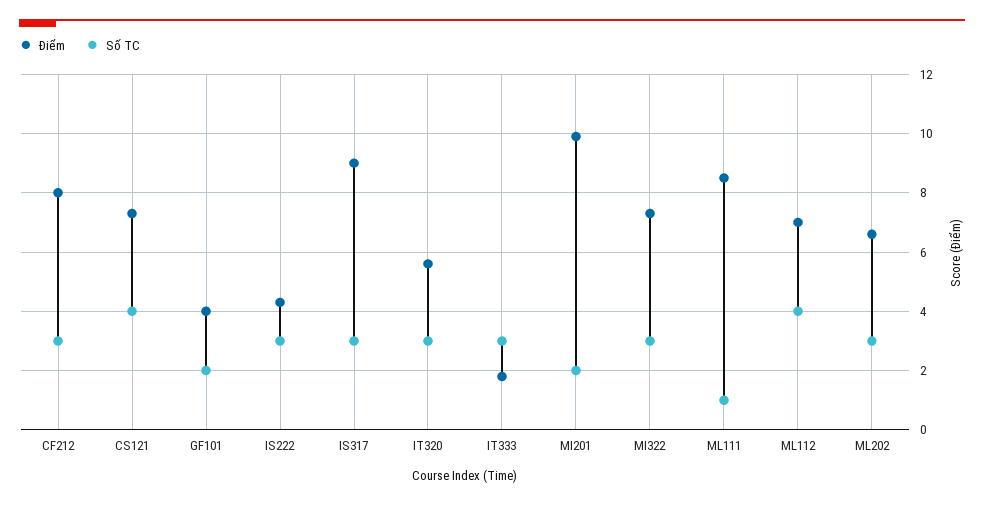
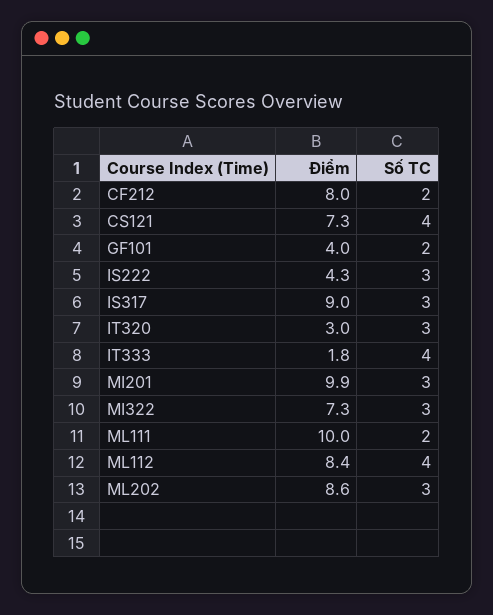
Số TC, CF212: 3 -> 2
Điểm, IT320: 5.5 -> 3
Số TC, IT333: 3 -> 4
Số TC, MI201: 2 -> 3
Điểm, ML111: 8.5 -> 10
Số TC, ML111: 1 -> 2
Điểm, ML112: 7 -> 8.4
Điểm, ML202: 6.5 -> 8.6

